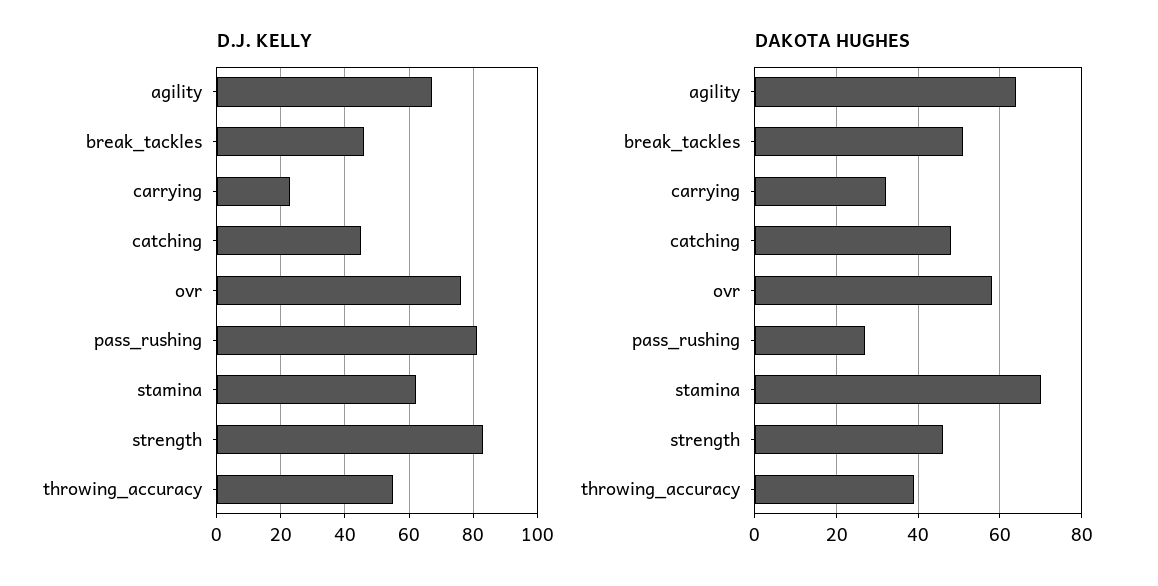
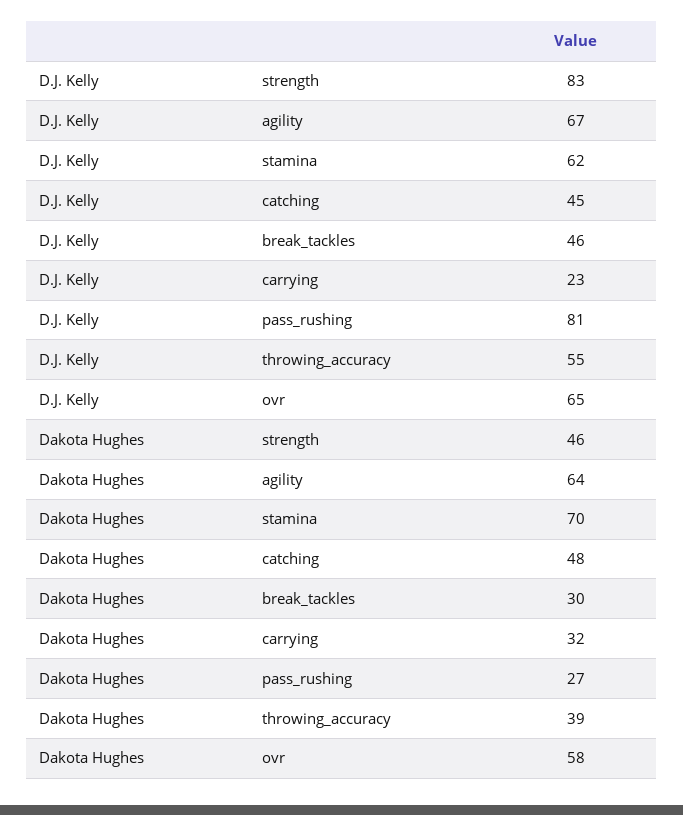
D.J. KELLY, ovr: 75 -> 65
DAKOTA HUGHES, break_tackles: 50 -> 30

